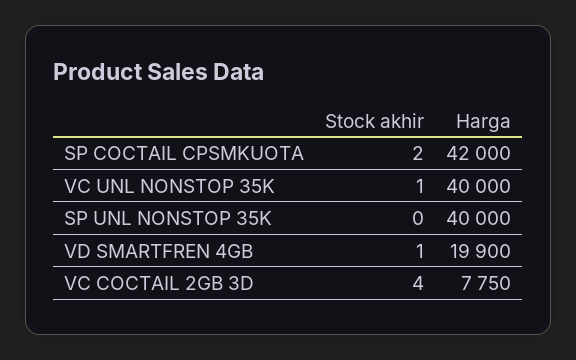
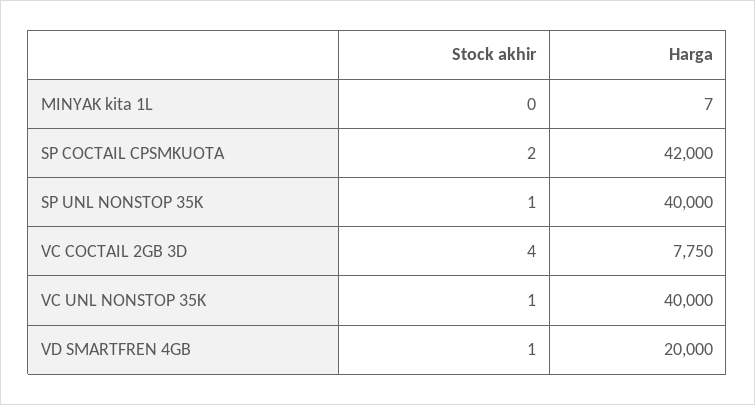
Stock akhir, SP UNL NONSTOP 35K: 0 -> 1
Harga, VD SMARTFREN 4GB: 19900 -> 20000
Stock akhir, MINYAK kita 1L: none -> 0
Harga, MINYAK kita 1L: none -> 7

